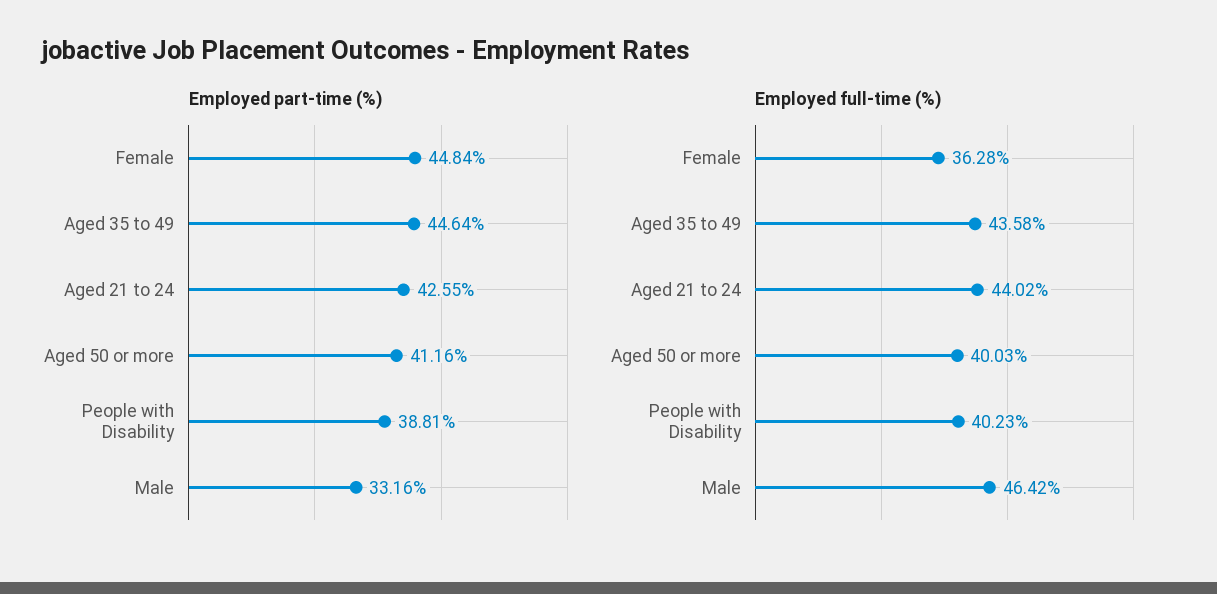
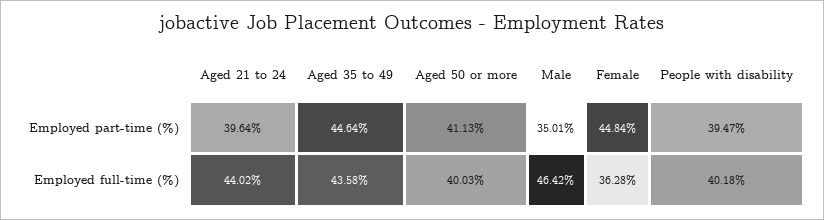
Employed part-time (%), Aged 21 to 24: 42.55 -> 39.64
Employed part-time (%), Aged 50 or more: 41.16 -> 41.13
Employed part-time (%), People with Disability: 38.81 -> 39.47
Employed part-time (%), Male: 33.16 -> 35.01
Employed full-time (%), People with Disability: 40.23 -> 40.18

